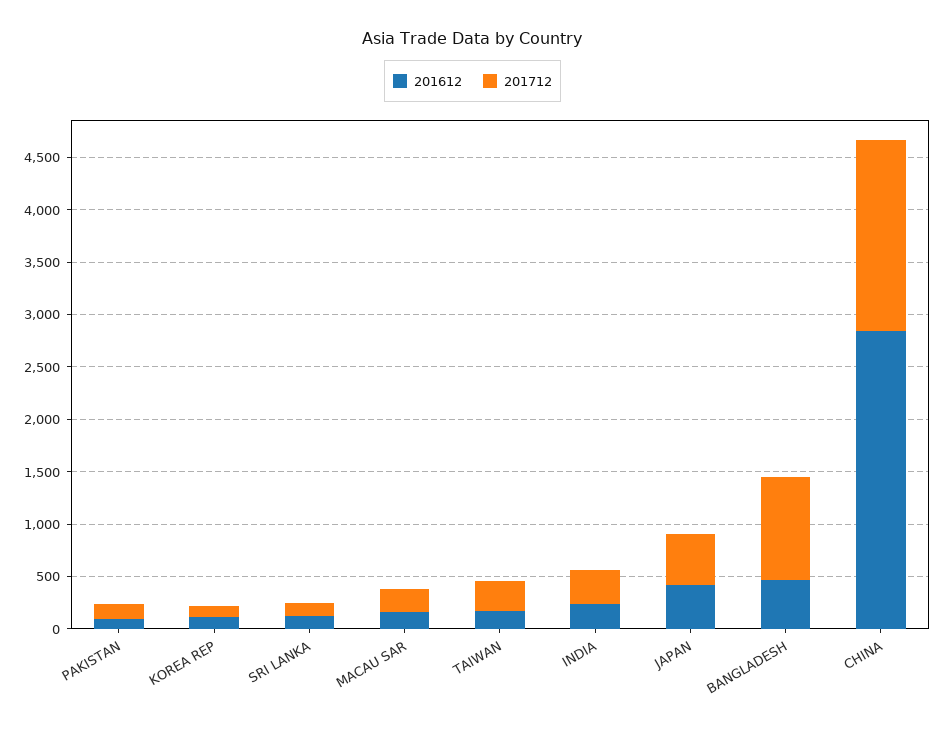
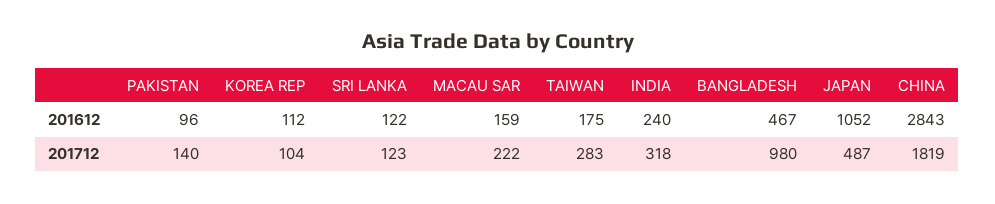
201612, JAPAN: 400 -> 1052

